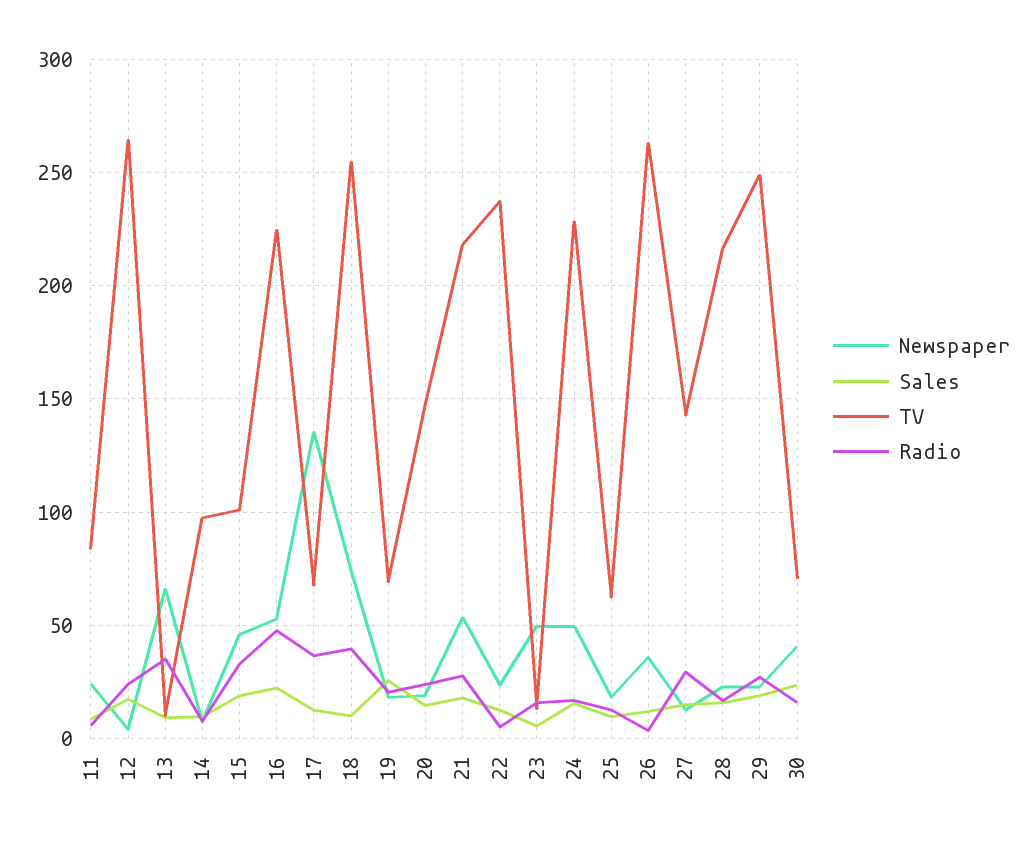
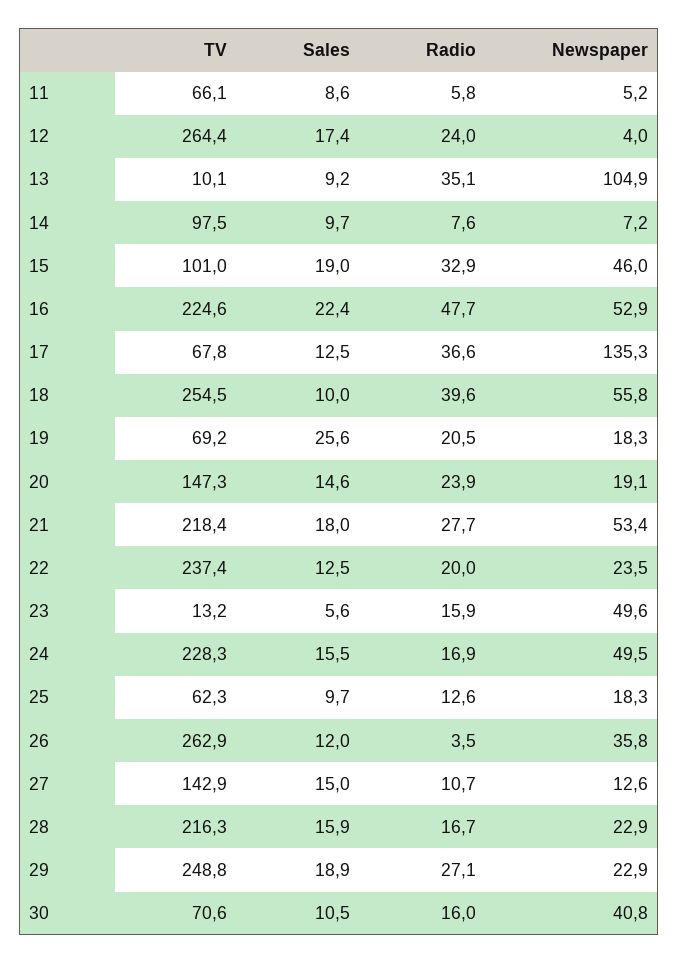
Newspaper, 11: 25 -> 5.2
TV, 11: 85 -> 66.1
Newspaper, 13: 65 -> 104.9
Newspaper, 18: 75 -> 55.8
Radio, 22: 5 -> 20
Radio, 27: 30 -> 10.7
Sales, 30: 25 -> 10.5

